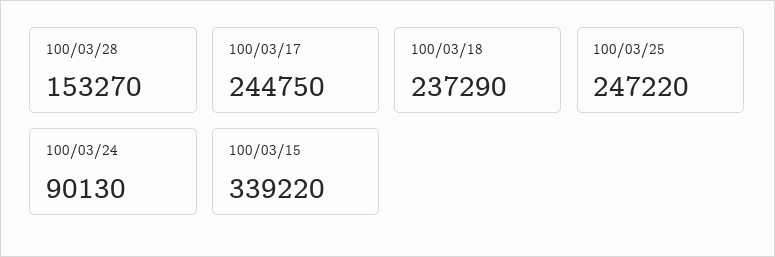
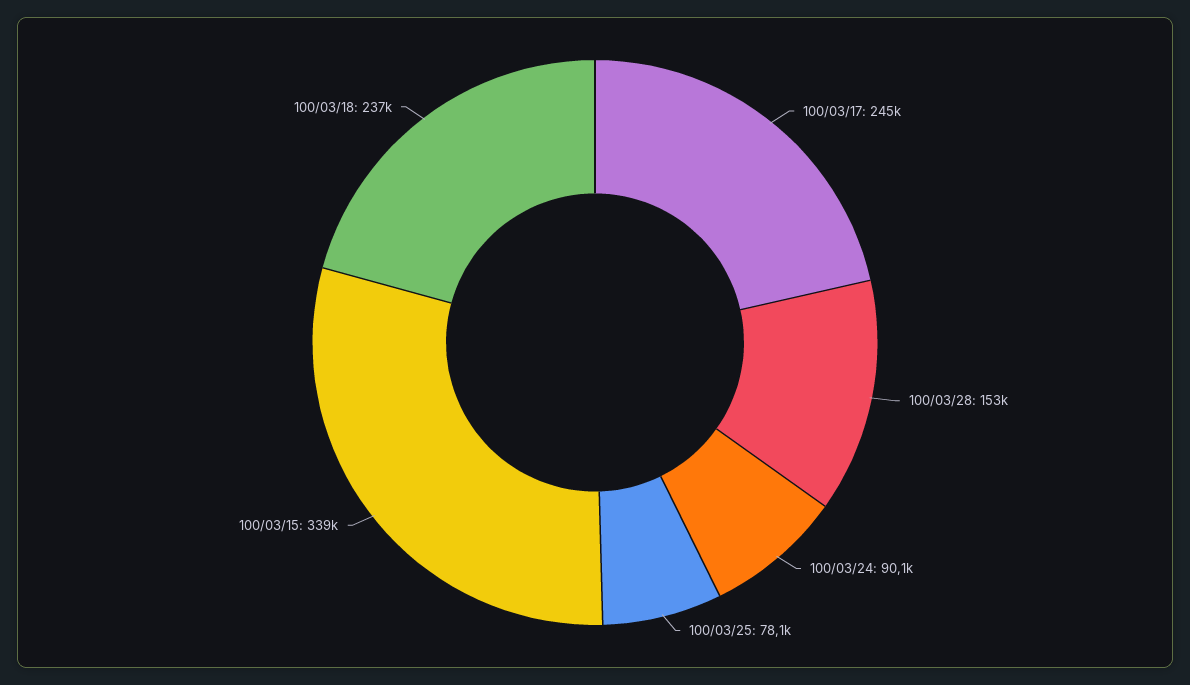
100/03/25: 247220 -> 78100

